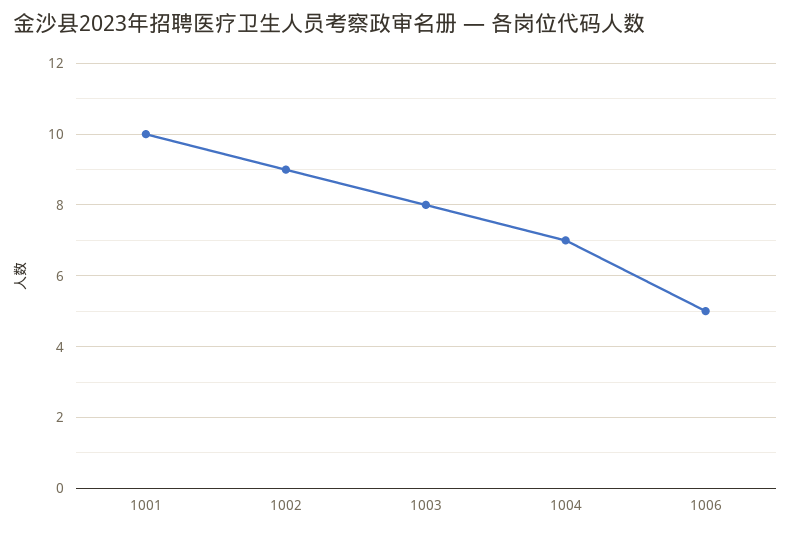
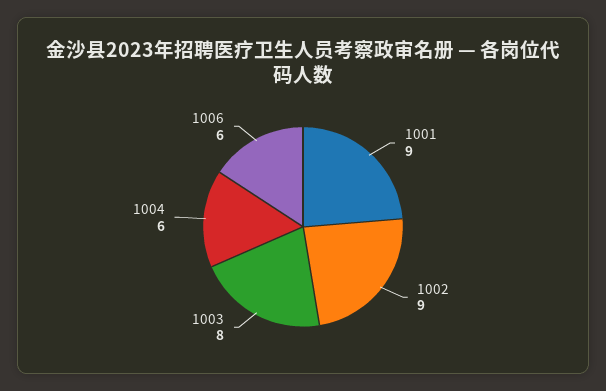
1001: 10 -> 9
1004: 7 -> 6
1006: 5 -> 6

